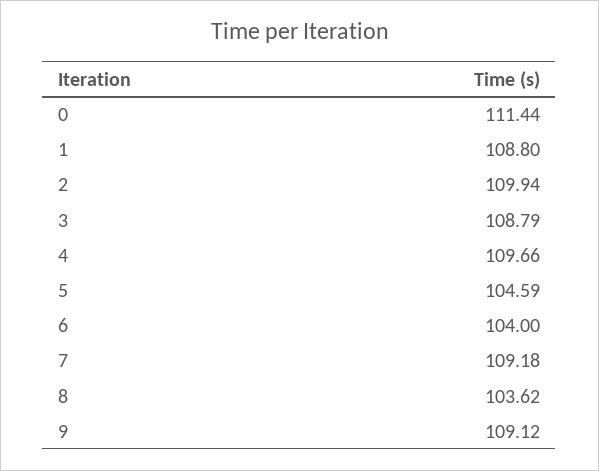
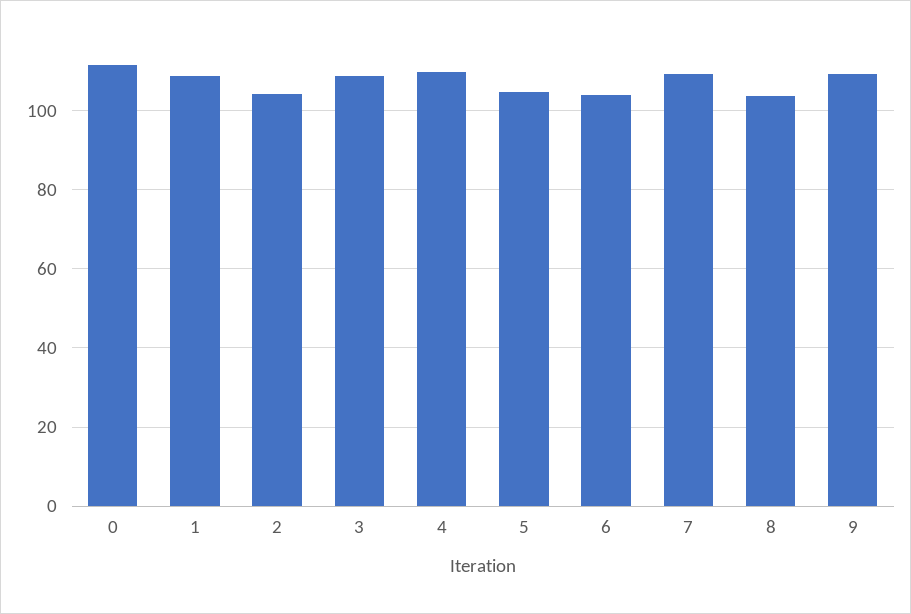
2: 109.94 -> 104

